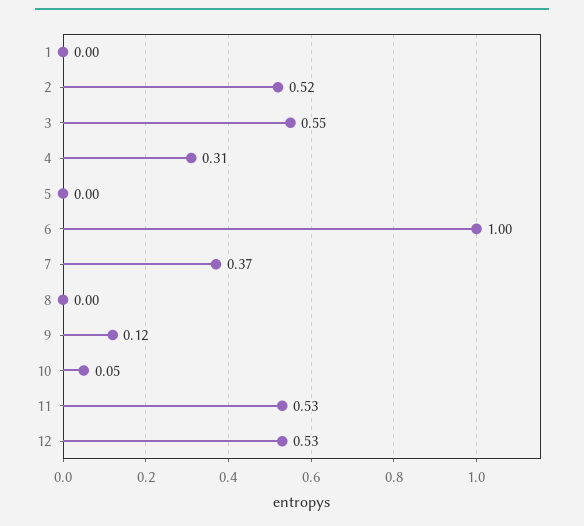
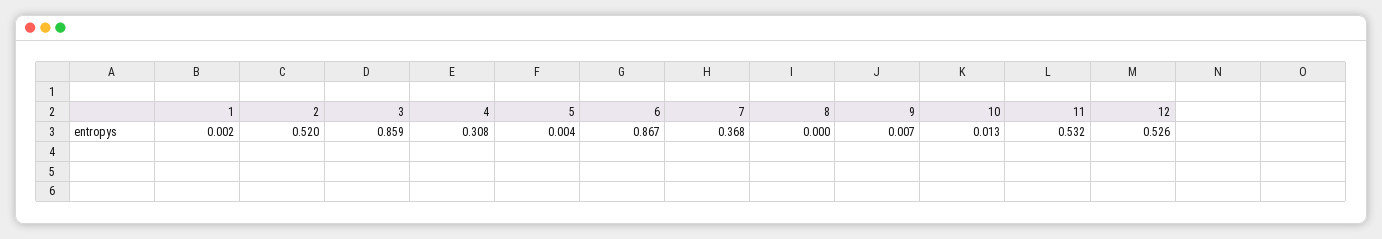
3: 0.55 -> 0.859
6: 1 -> 0.867
9: 0.12 -> 0.007
10: 0.05 -> 0.013

